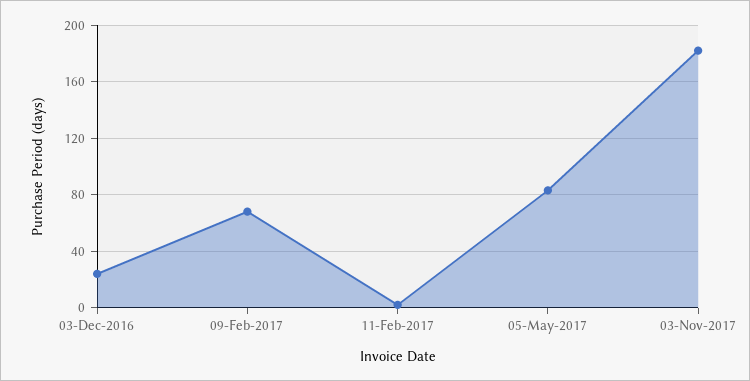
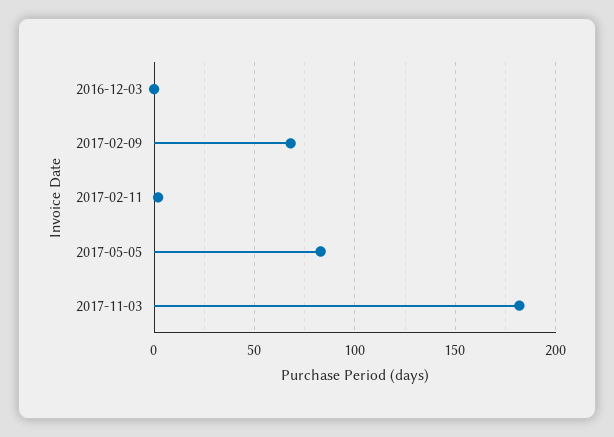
03-Dec-2016: 25 -> 0

